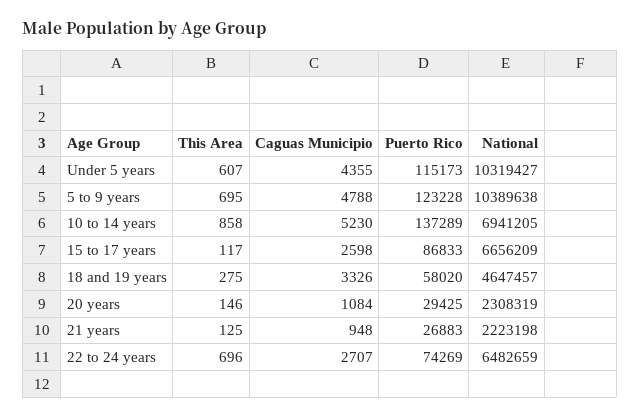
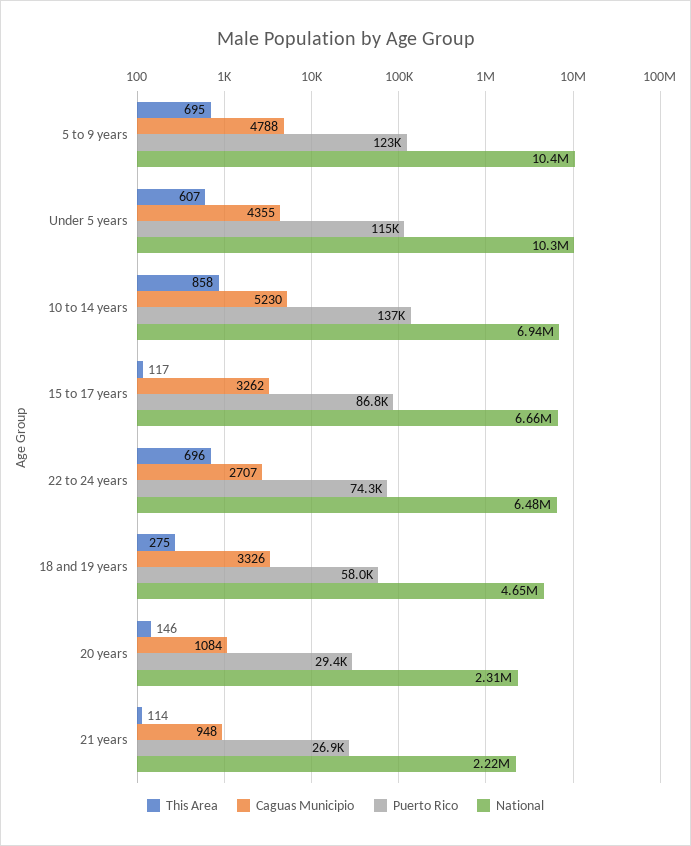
Caguas Municipio, 15 to 17 years: 2598 -> 3262
This Area, 21 years: 125 -> 114

